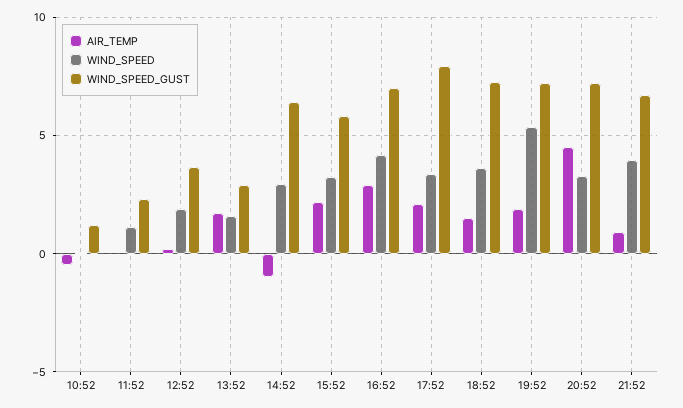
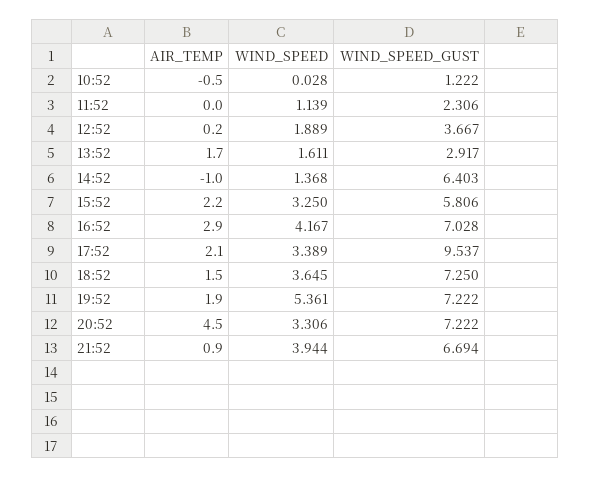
WIND_SPEED, 14:52: 3 -> 1.368
WIND_SPEED_GUST, 17:52: 8 -> 9.537

